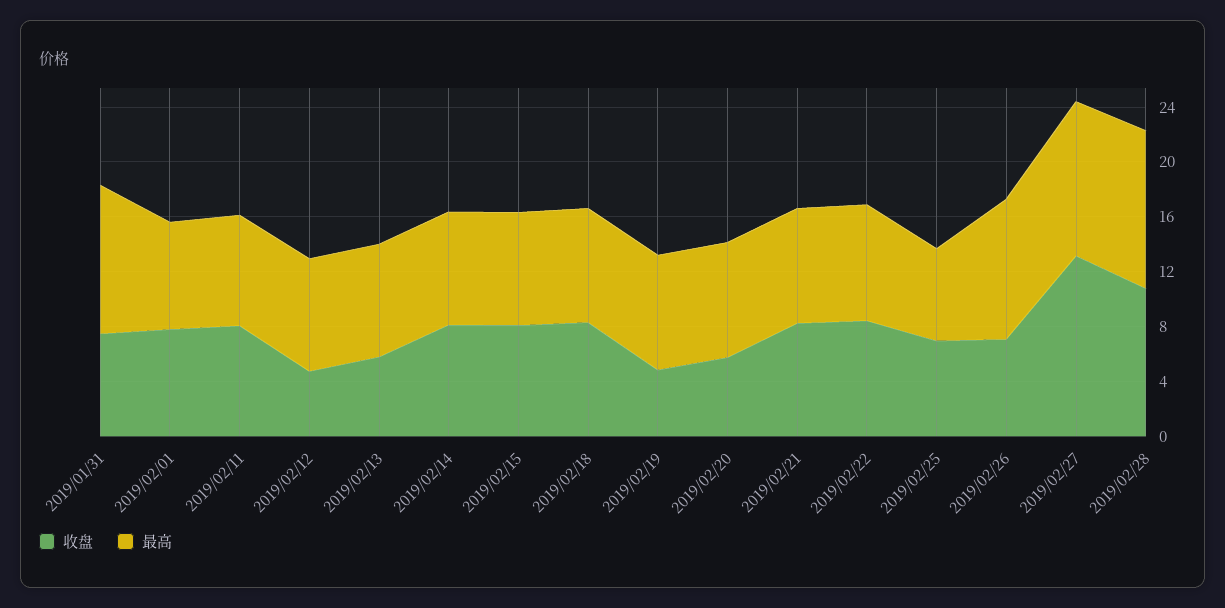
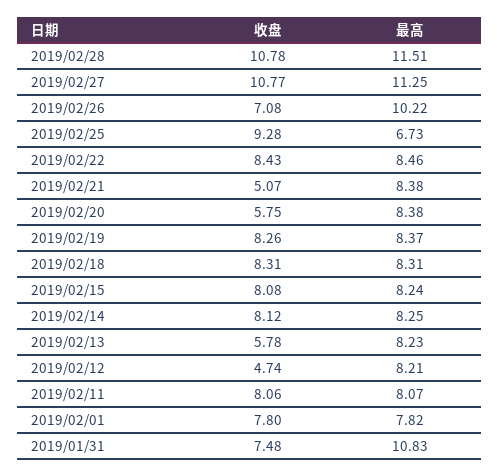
收盘, 2019/02/19: 5 -> 8.26
收盘, 2019/02/21: 8 -> 5.07
收盘, 2019/02/25: 7 -> 9.28
收盘, 2019/02/27: 13 -> 10.77

